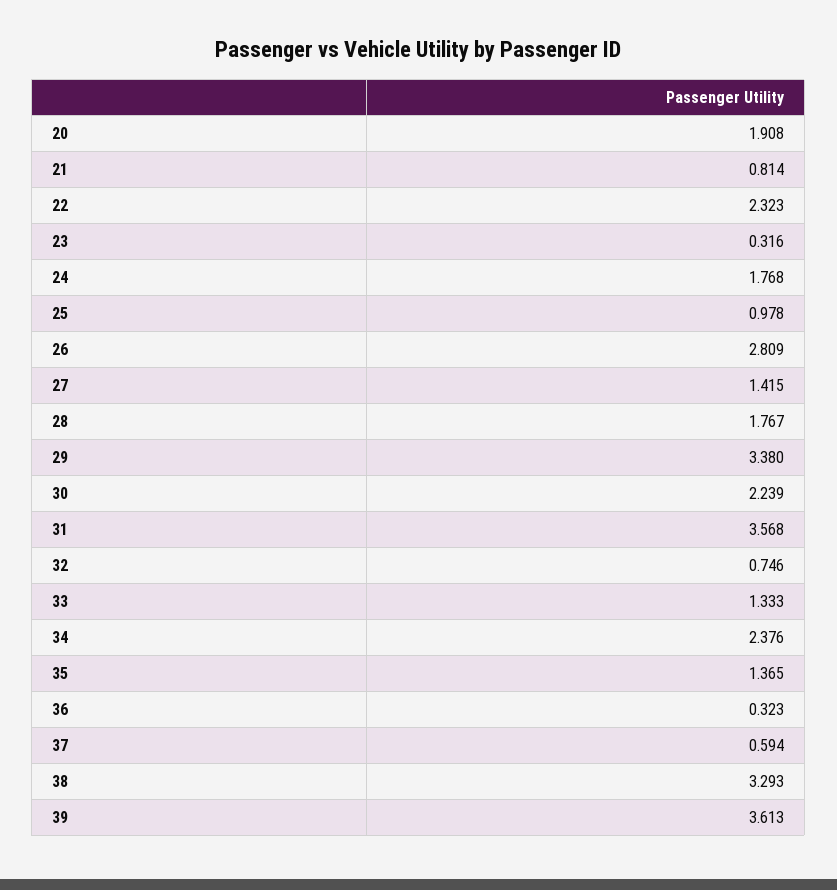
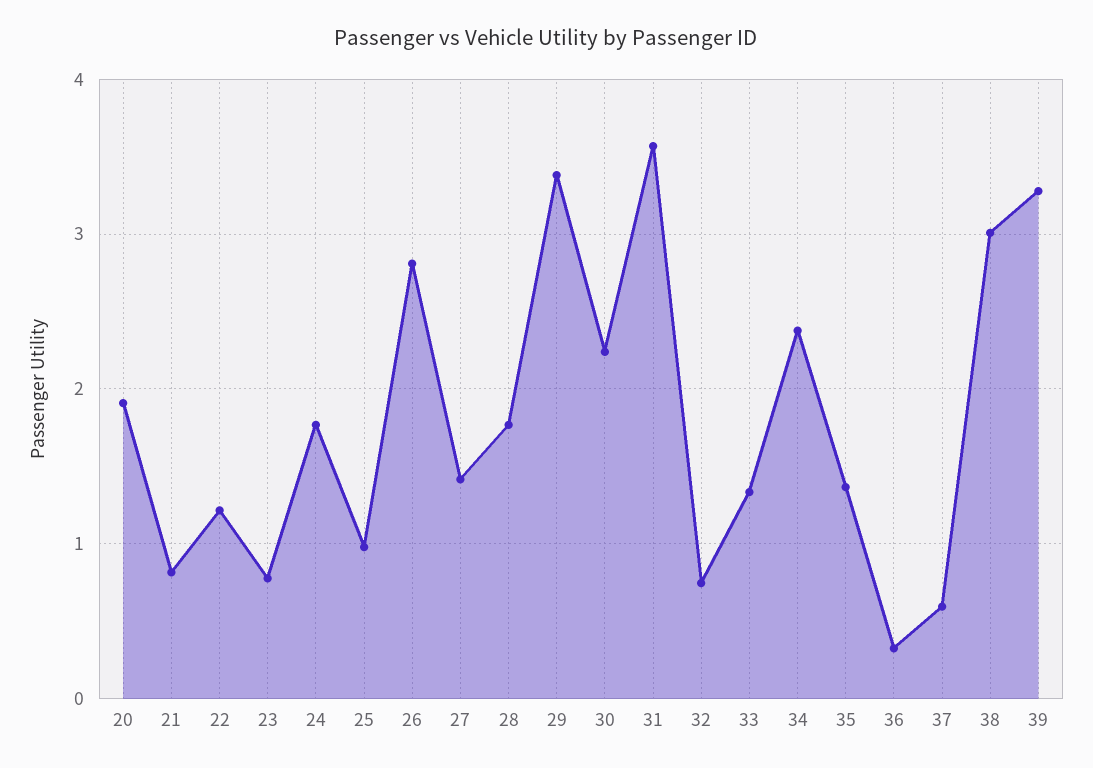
22: 2.323 -> 1.2
23: 0.316 -> 0.8
38: 3.293 -> 3
39: 3.613 -> 3.3

